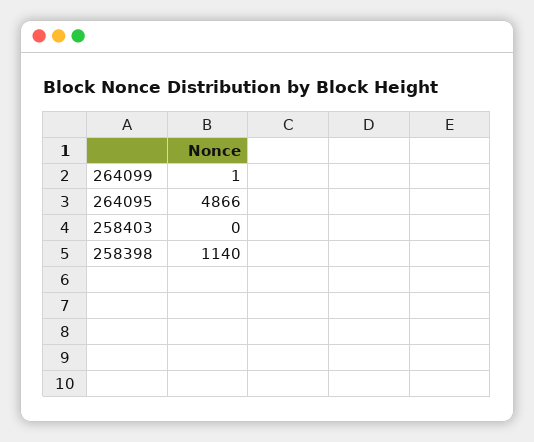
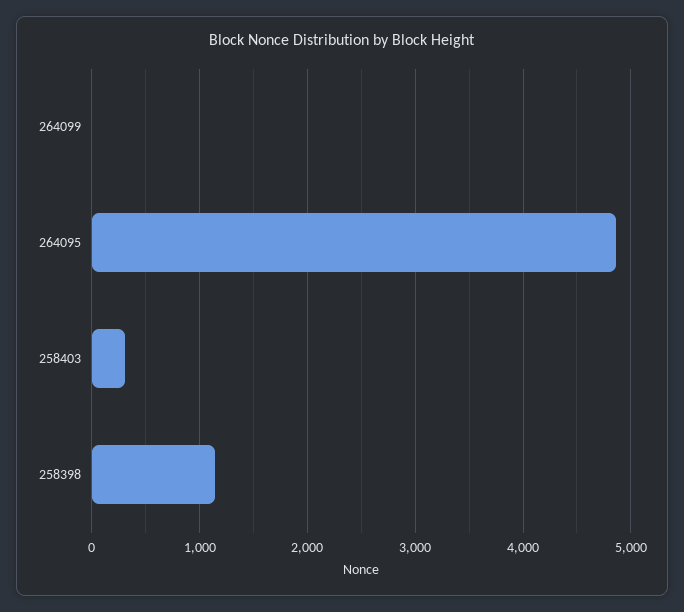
258403: 0 -> 300

